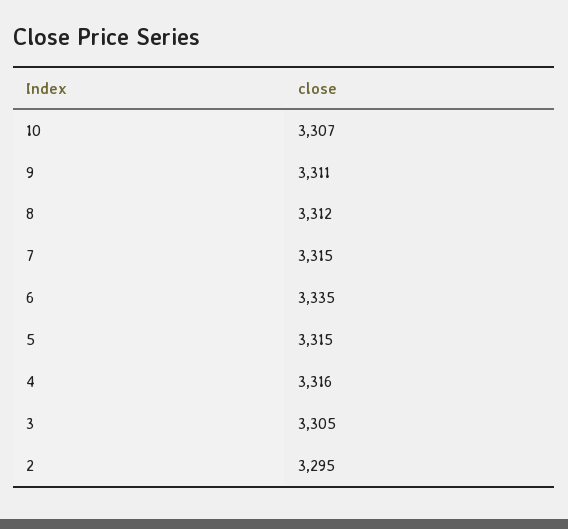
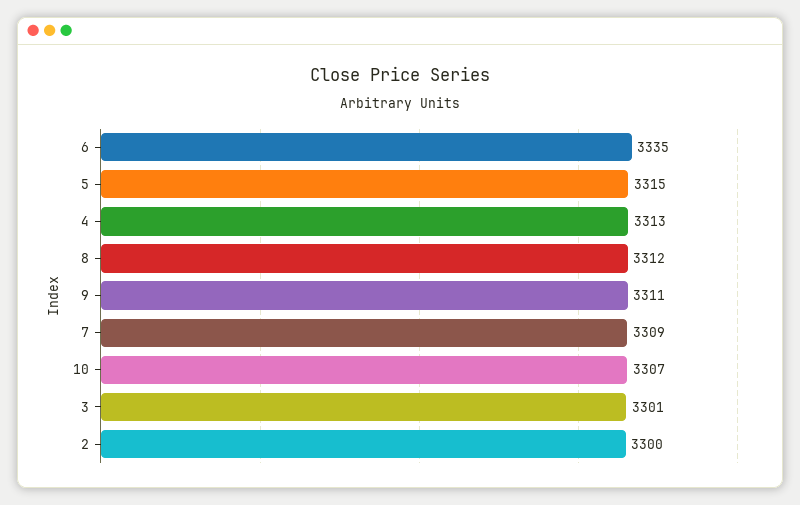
7: 3315 -> 3309
4: 3316 -> 3313
3: 3305 -> 3301
2: 3295 -> 3300

